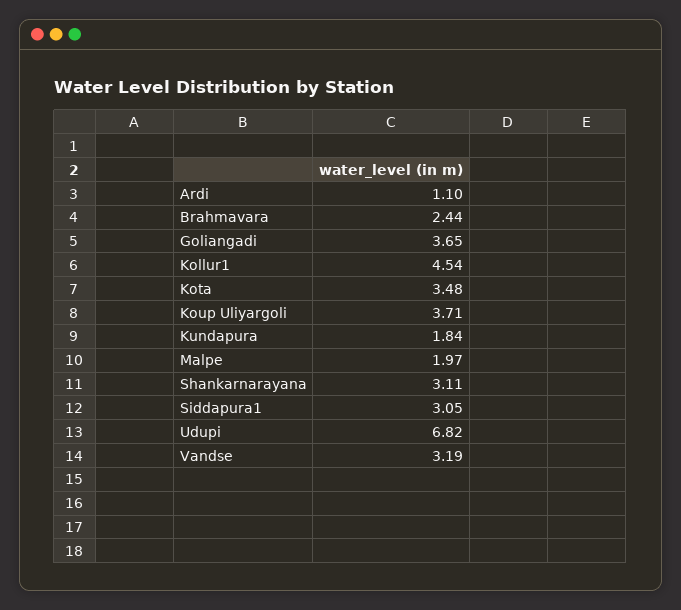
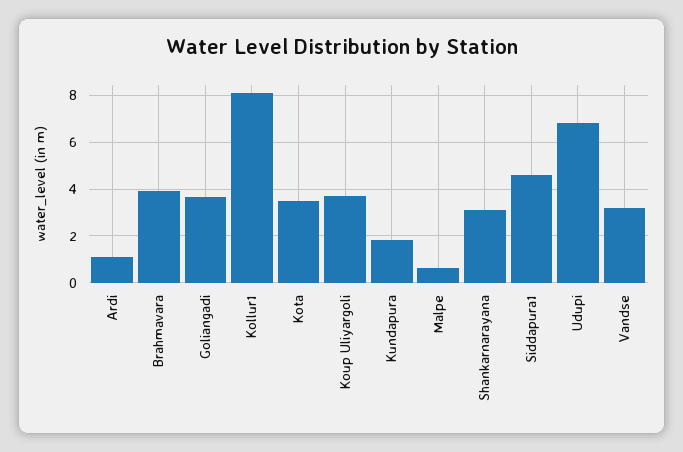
Brahmavara: 2.44 -> 4
Kollur1: 4.54 -> 8
Malpe: 1.97 -> 0.5
Siddapura1: 3.05 -> 4.5

